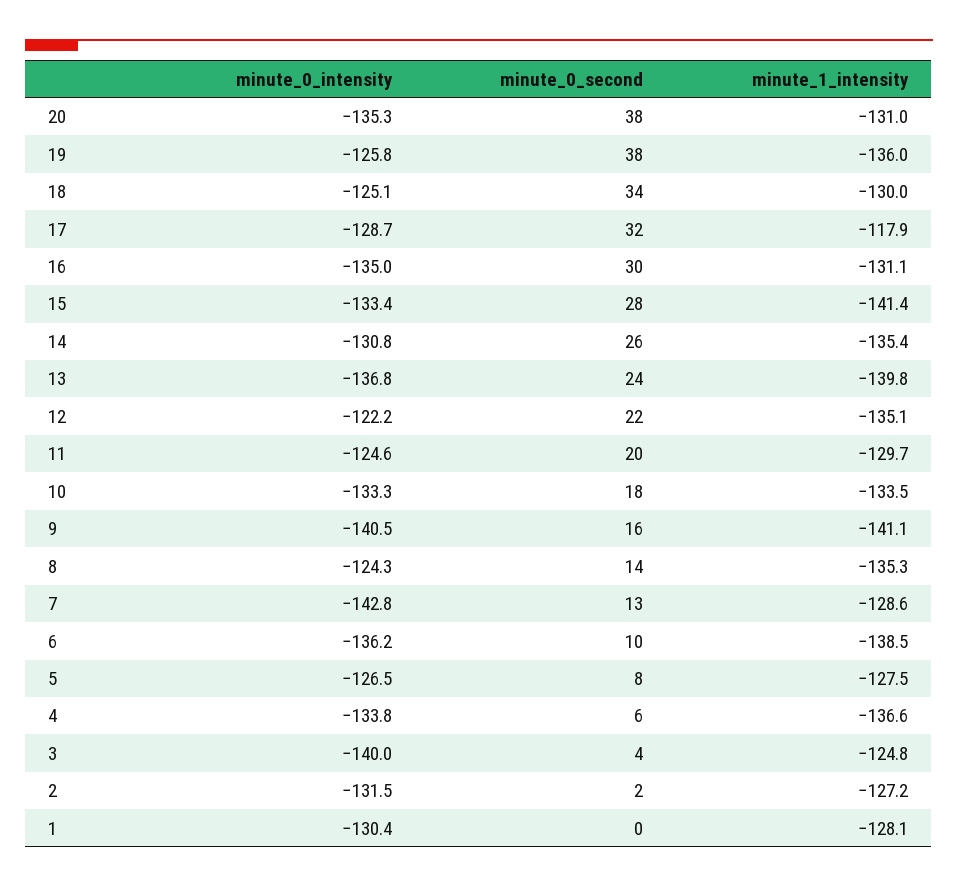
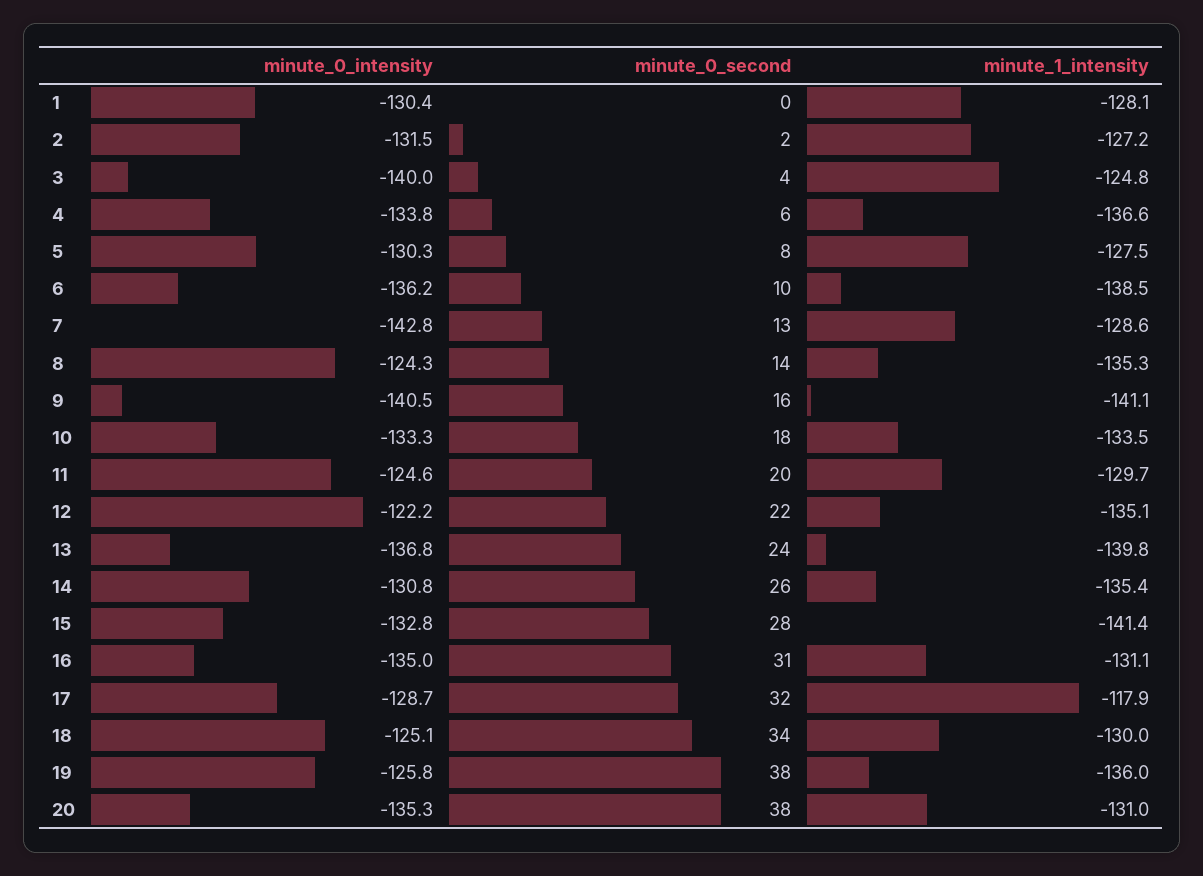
minute_0_second, 16: 30 -> 31
minute_0_intensity, 15: -133.4 -> -132.8
minute_0_intensity, 5: -126.5 -> -130.3

